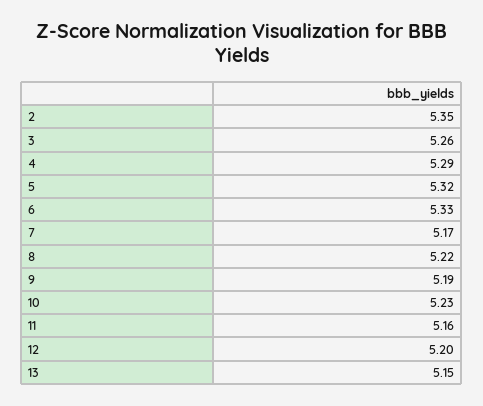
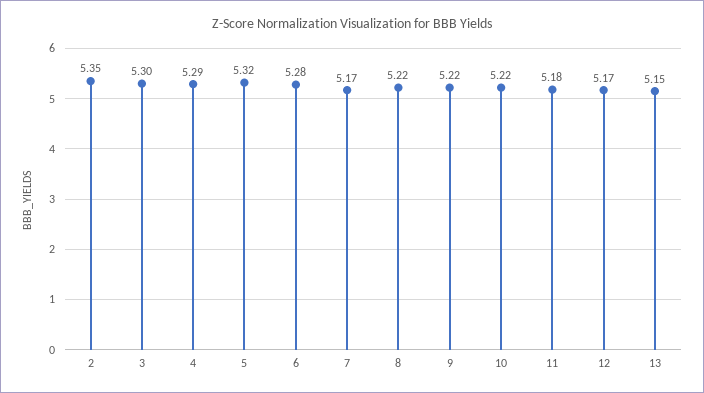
3: 5.26 -> 5.3
6: 5.33 -> 5.28
9: 5.19 -> 5.22
10: 5.23 -> 5.22
11: 5.16 -> 5.18
12: 5.2 -> 5.17

